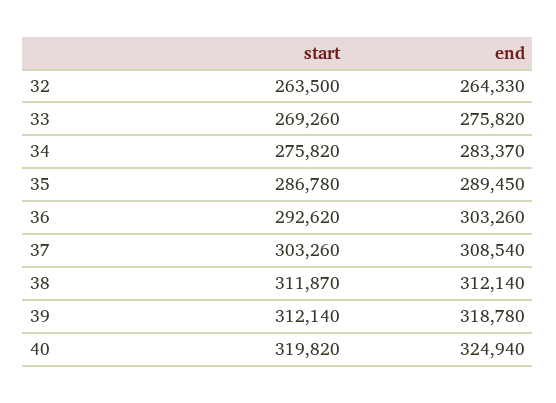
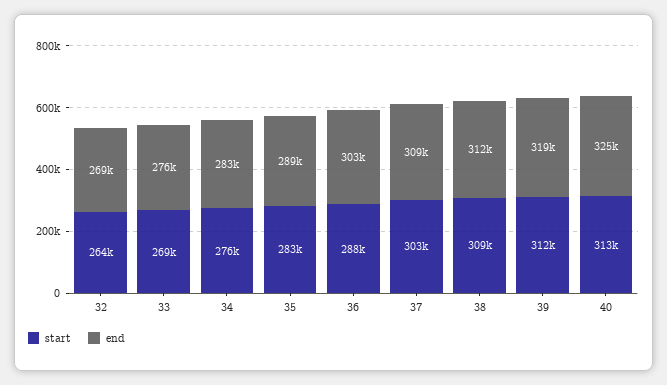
end, 32: 264330 -> 269000
start, 35: 286780 -> 283000
start, 36: 292620 -> 288000
start, 38: 311870 -> 309000
start, 40: 319820 -> 313000

